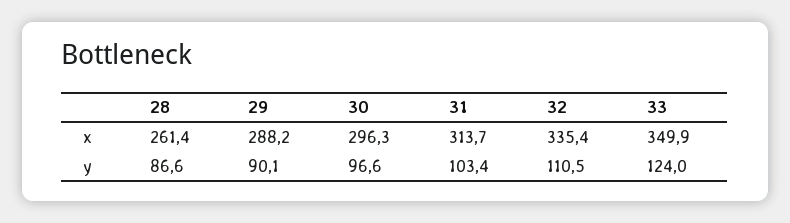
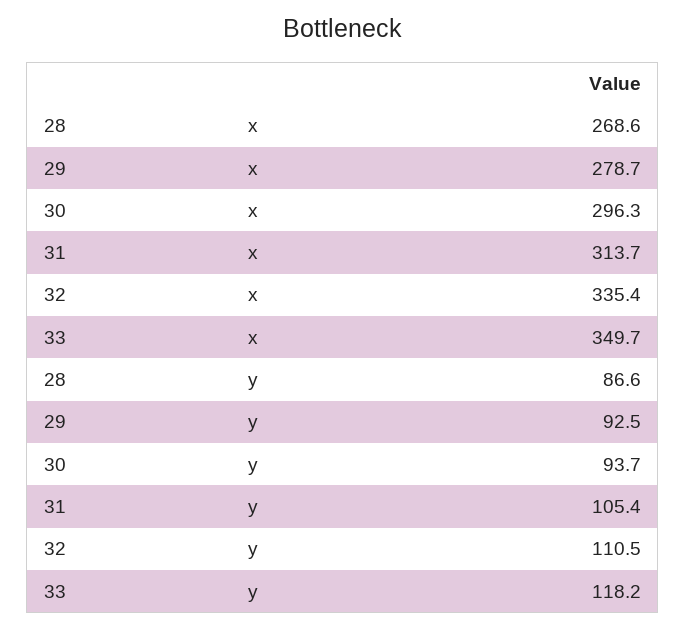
28, x: 261.4 -> 268.6
29, x: 288.2 -> 278.7
33, x: 349.9 -> 349.7
29, y: 90.1 -> 92.5
30, y: 96.6 -> 93.7
31, y: 103.4 -> 105.4
33, y: 124 -> 118.2

